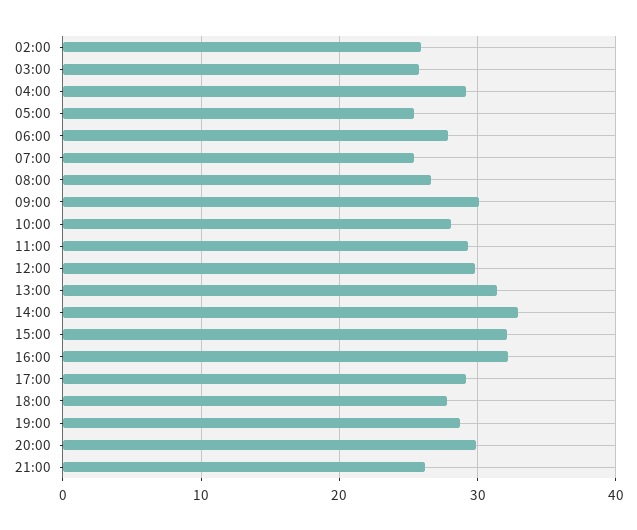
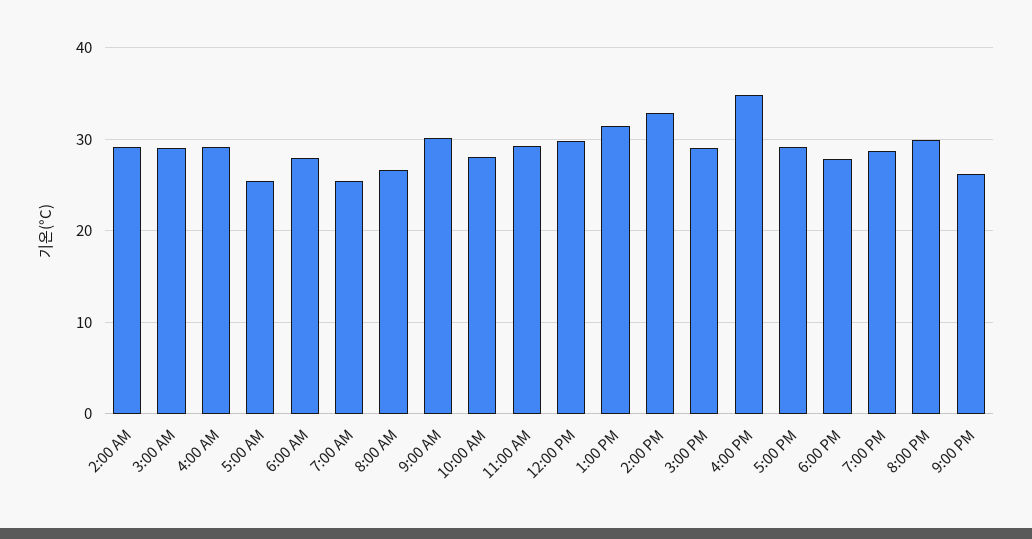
02:00: 26 -> 29
03:00: 26 -> 29
15:00: 32 -> 29
16:00: 32 -> 35

